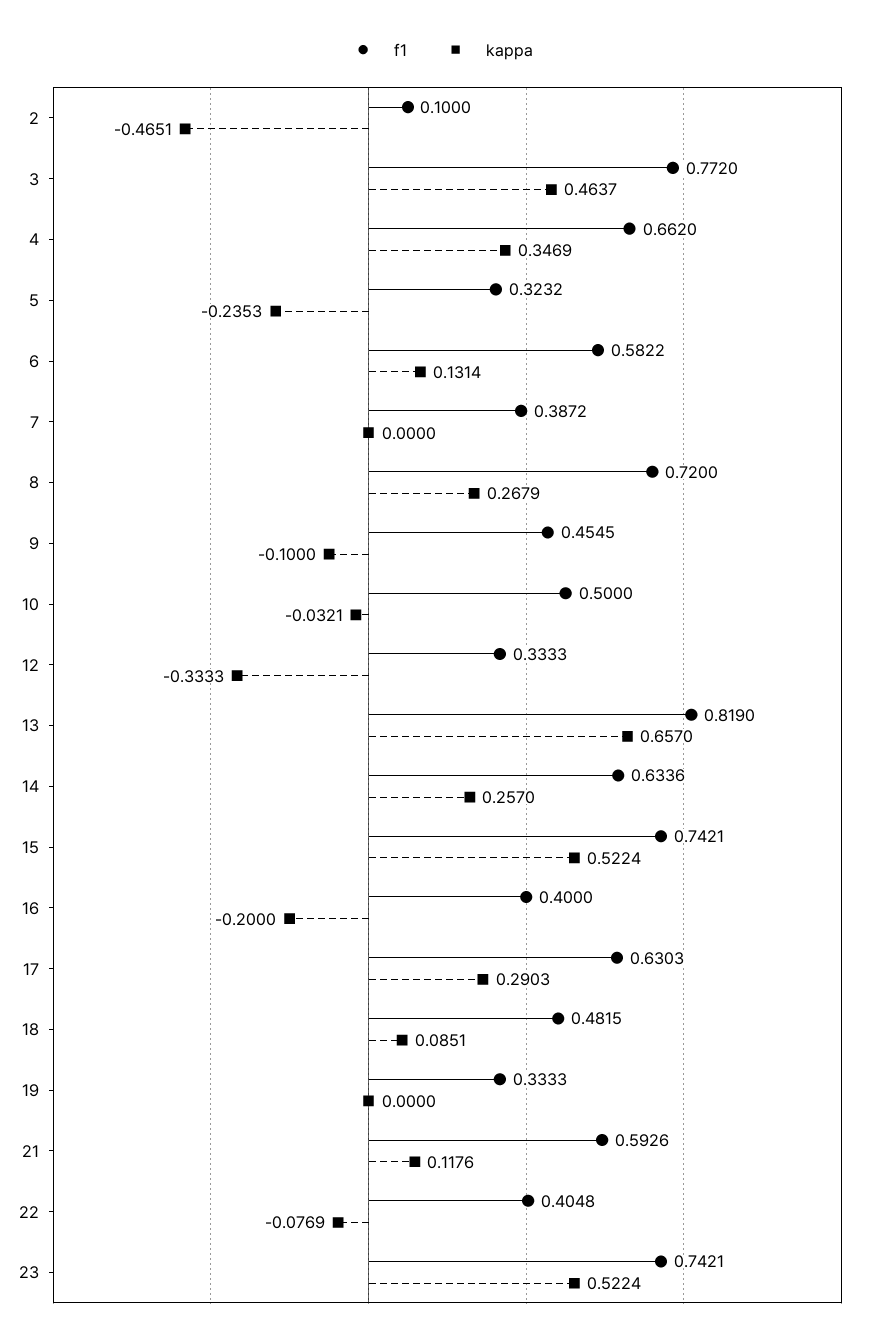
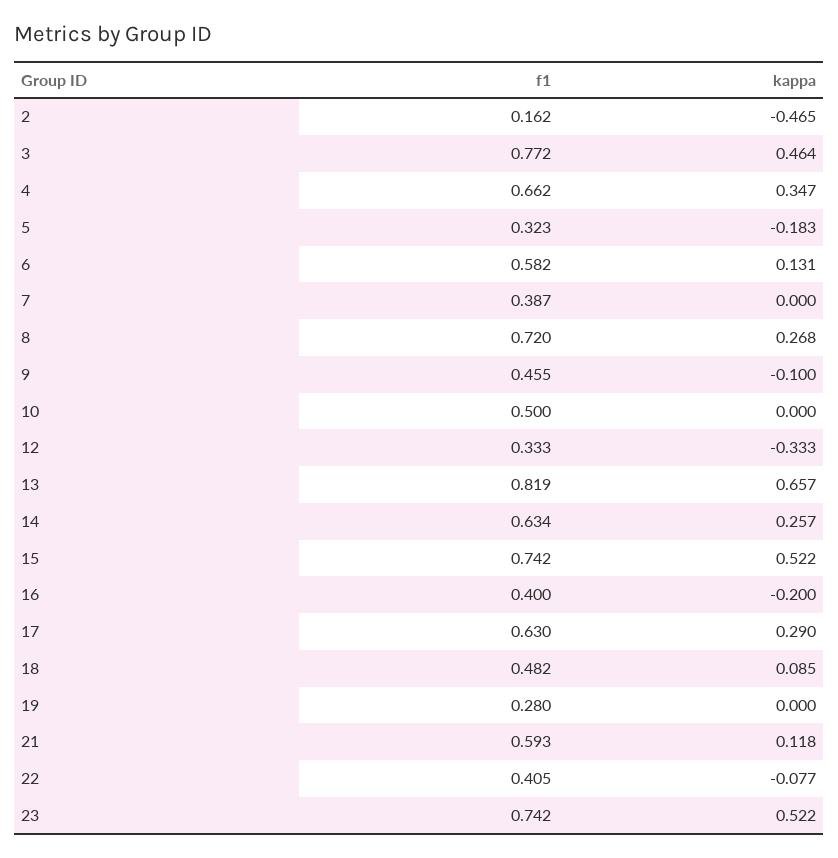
f1, 2: 0.1 -> 0.162
kappa, 5: -0.2353 -> -0.183
kappa, 10: -0.0321 -> 0
f1, 19: 0.3333 -> 0.28

